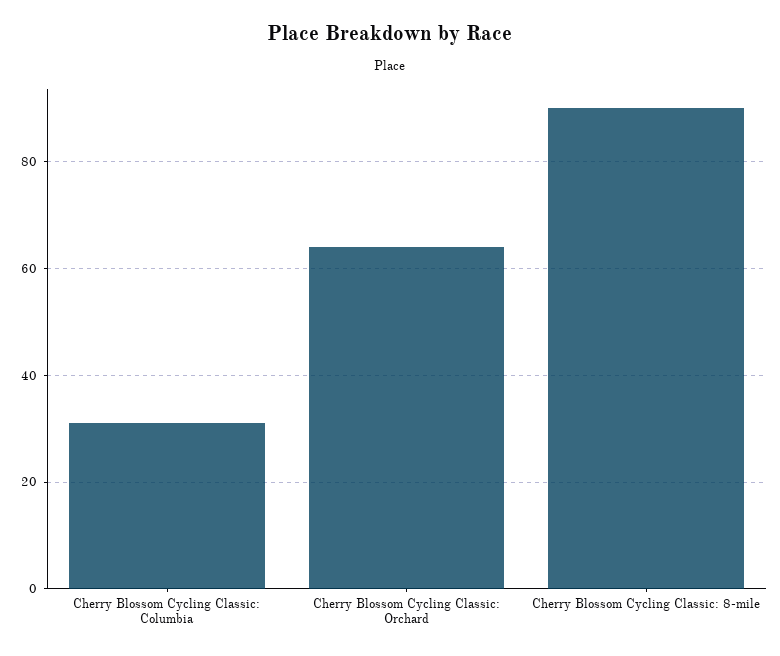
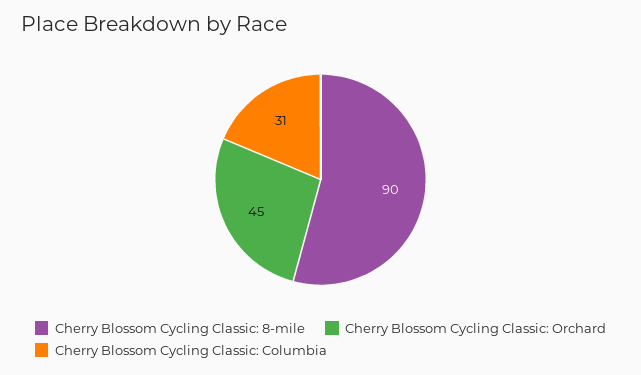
Cherry Blossom Cycling Classic: Orchard: 65 -> 45

